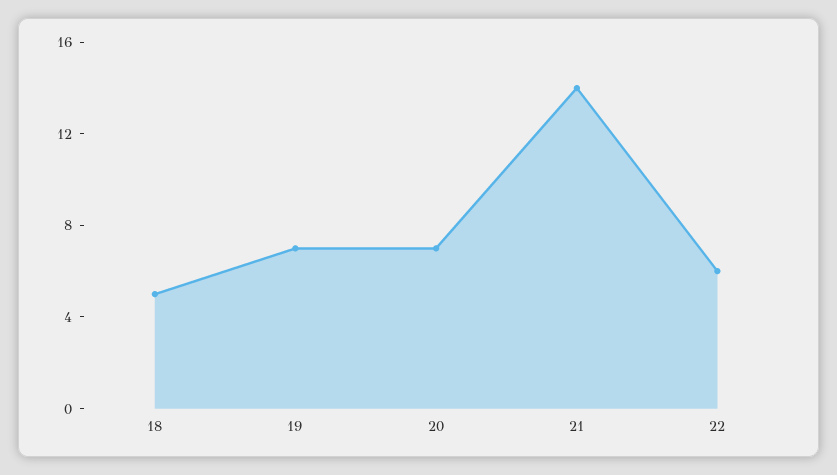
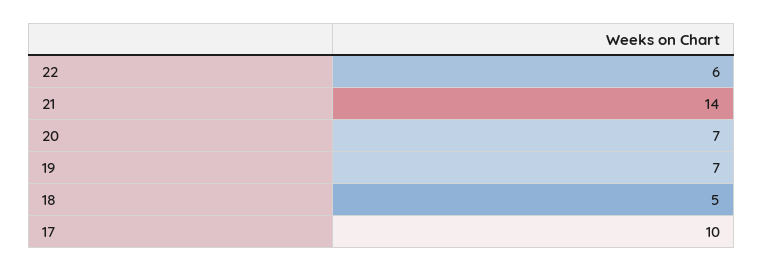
17: none -> 10

